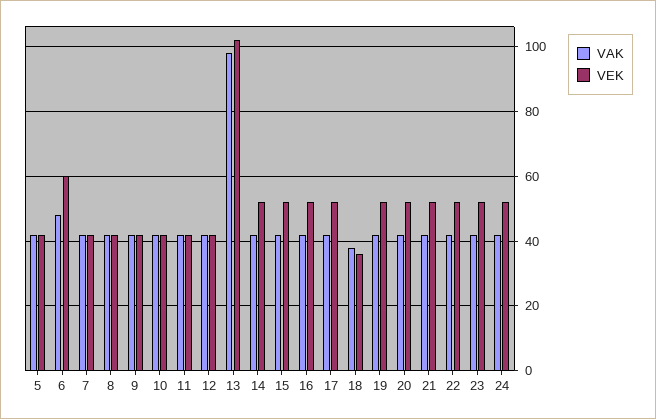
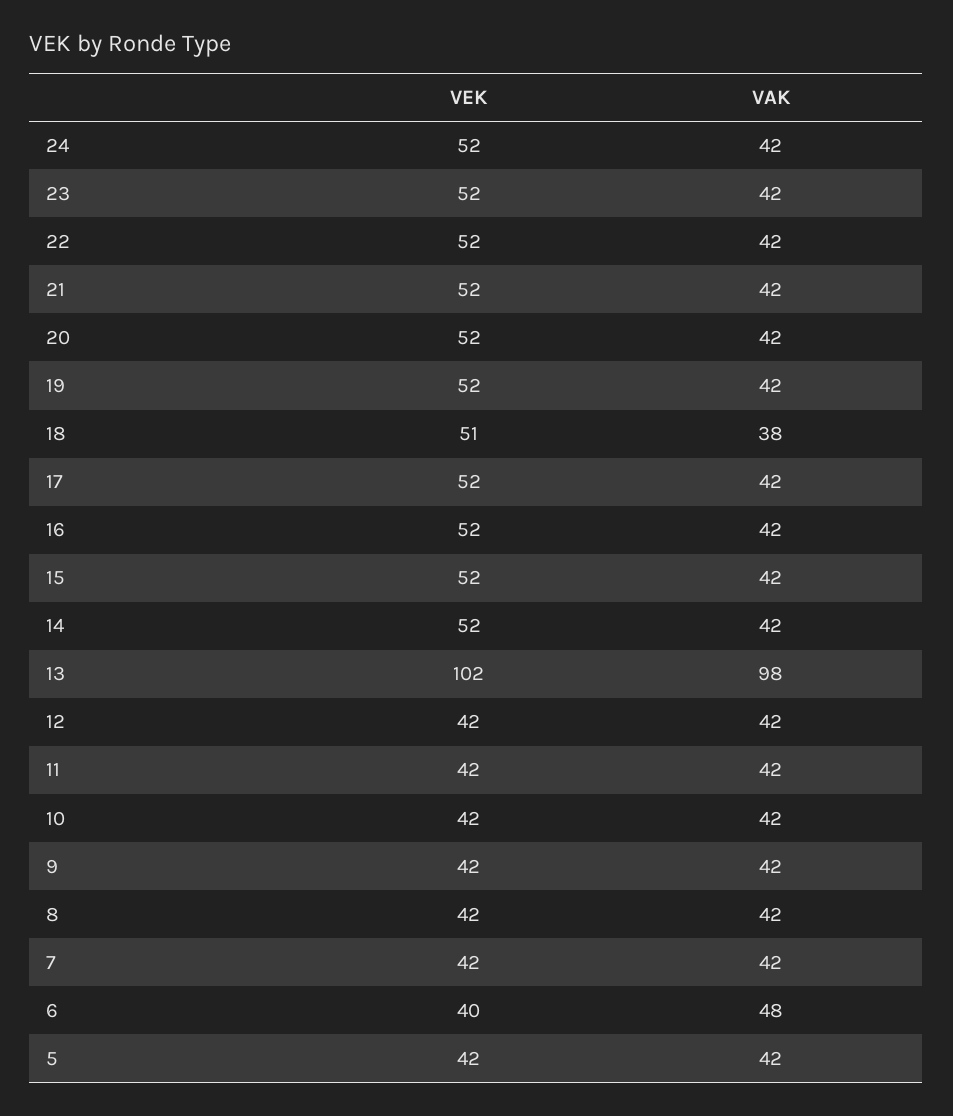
VEK, 6: 60 -> 40
VEK, 18: 35 -> 51

